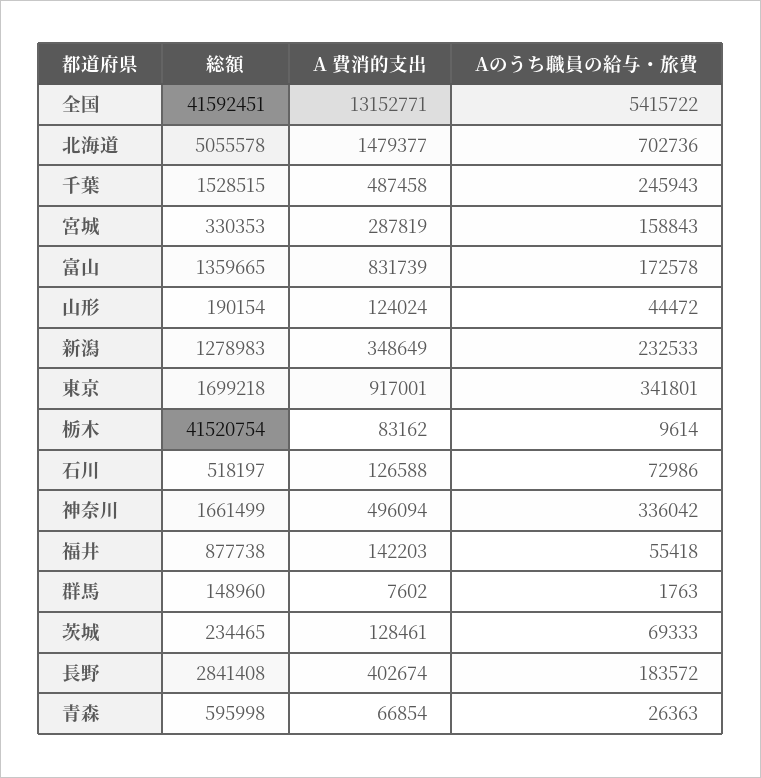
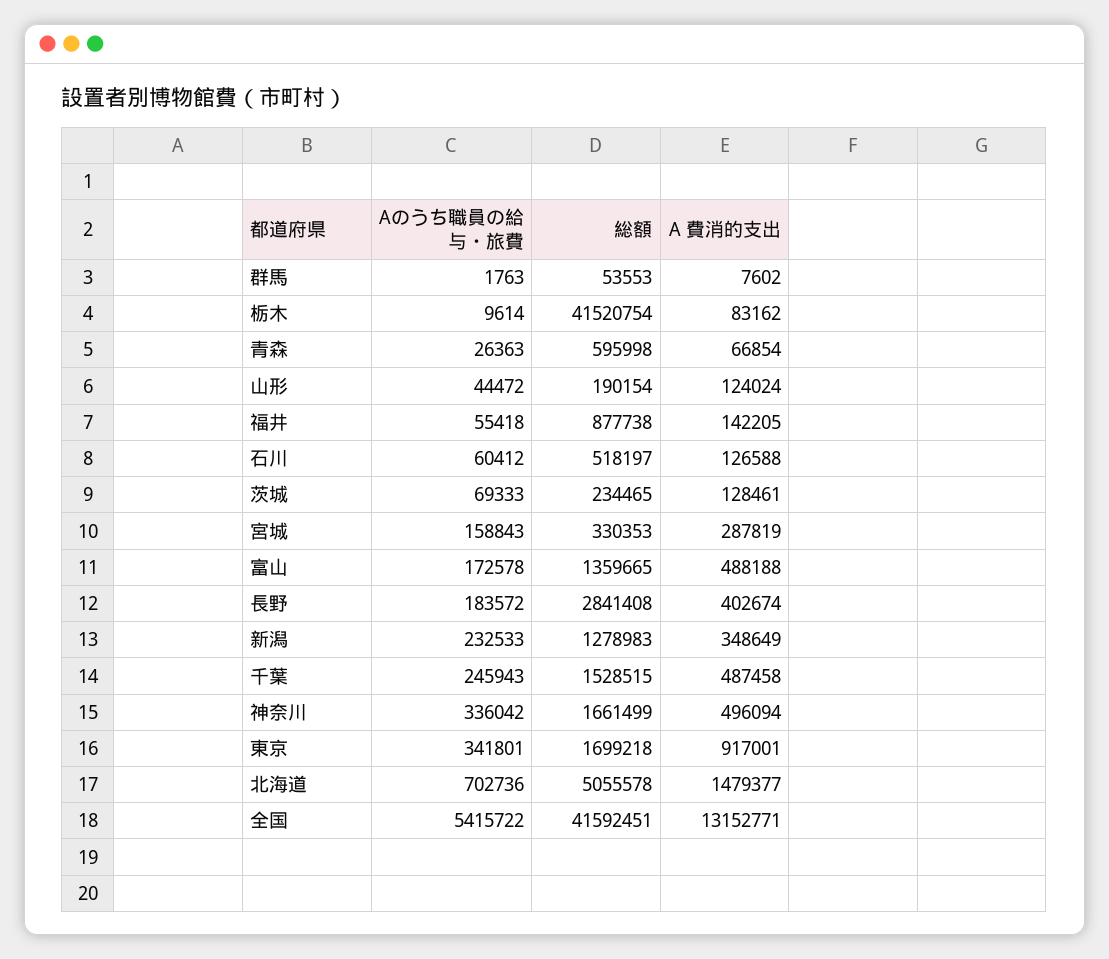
A 費消的支出, 富山: 831739 -> 488188
Aのうち職員の給与・旅費, 石川: 72986 -> 60412
A 費消的支出, 福井: 142203 -> 142205
総額, 群馬: 148960 -> 53553

